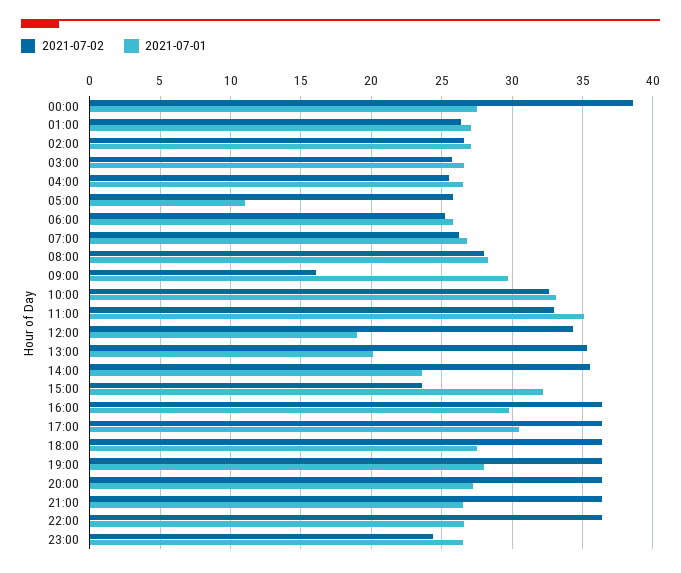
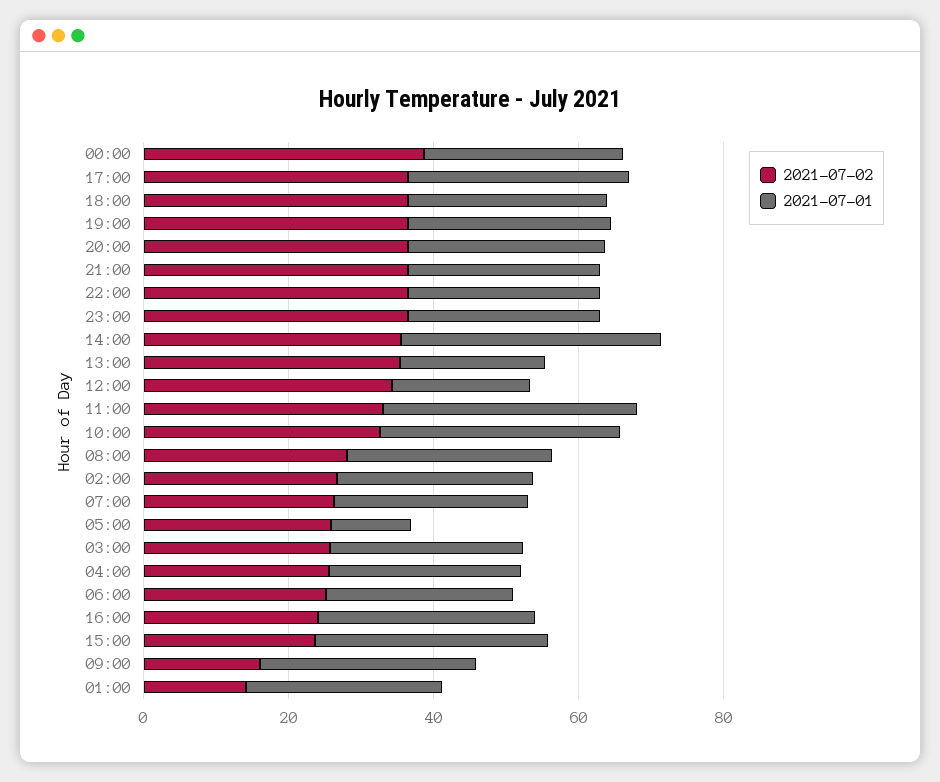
2021-07-02, 01:00: 26.5 -> 15
2021-07-01, 14:00: 23.5 -> 35
2021-07-02, 16:00: 36.5 -> 25
2021-07-02, 23:00: 24.5 -> 35

